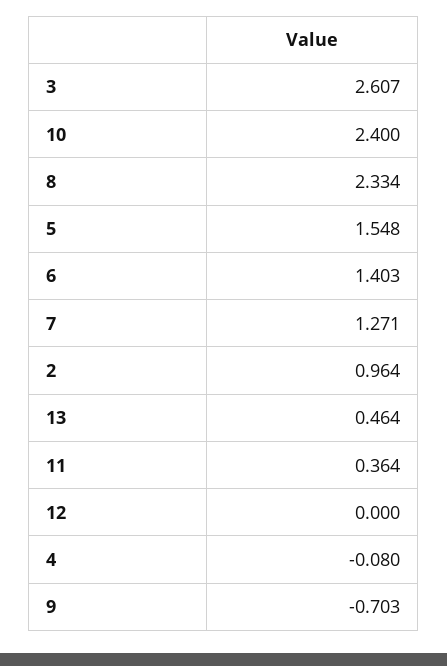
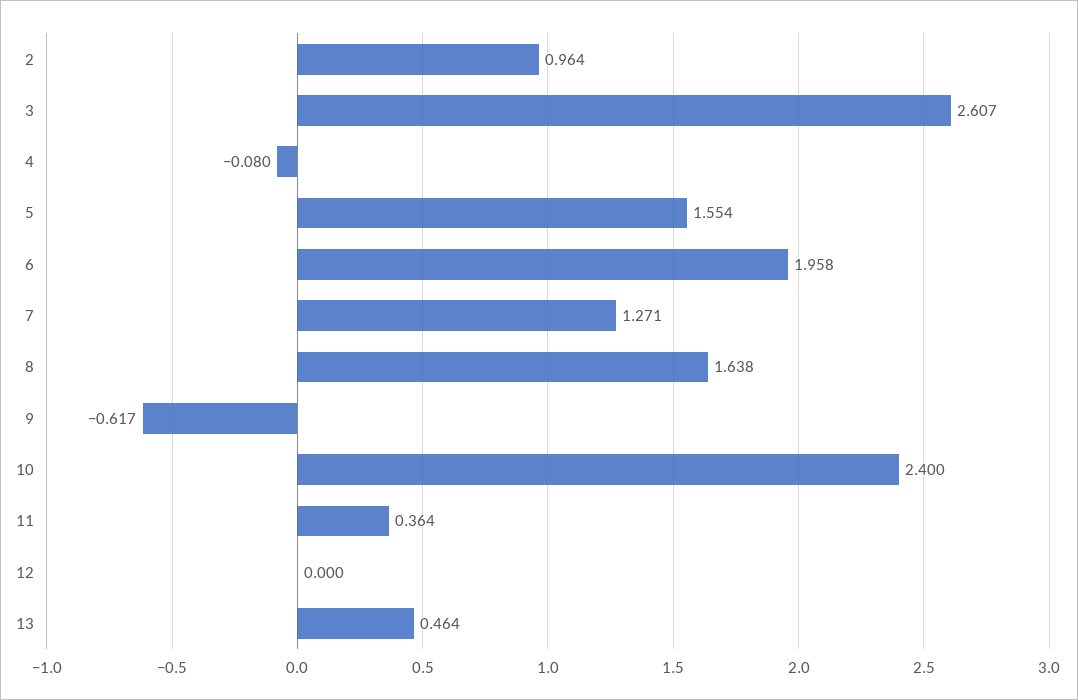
8: 2.334 -> 1.638
5: 1.548 -> 1.554
6: 1.403 -> 1.958
9: -0.703 -> -0.617

